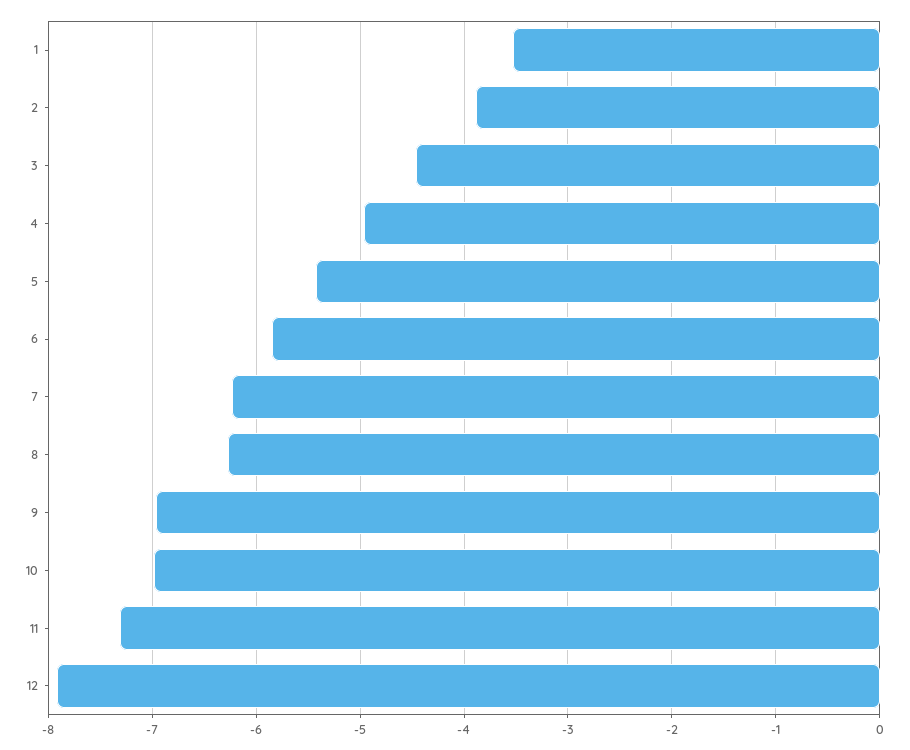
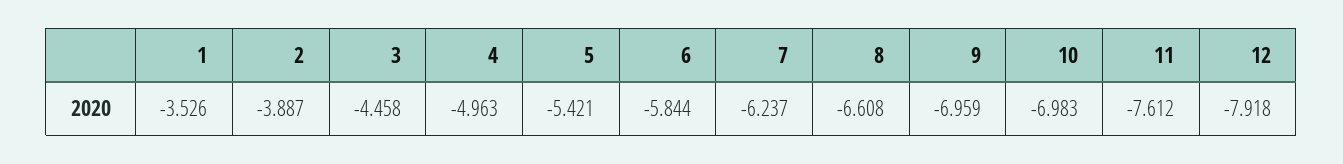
8: -6.3 -> -6.608
11: -7.3 -> -7.612

